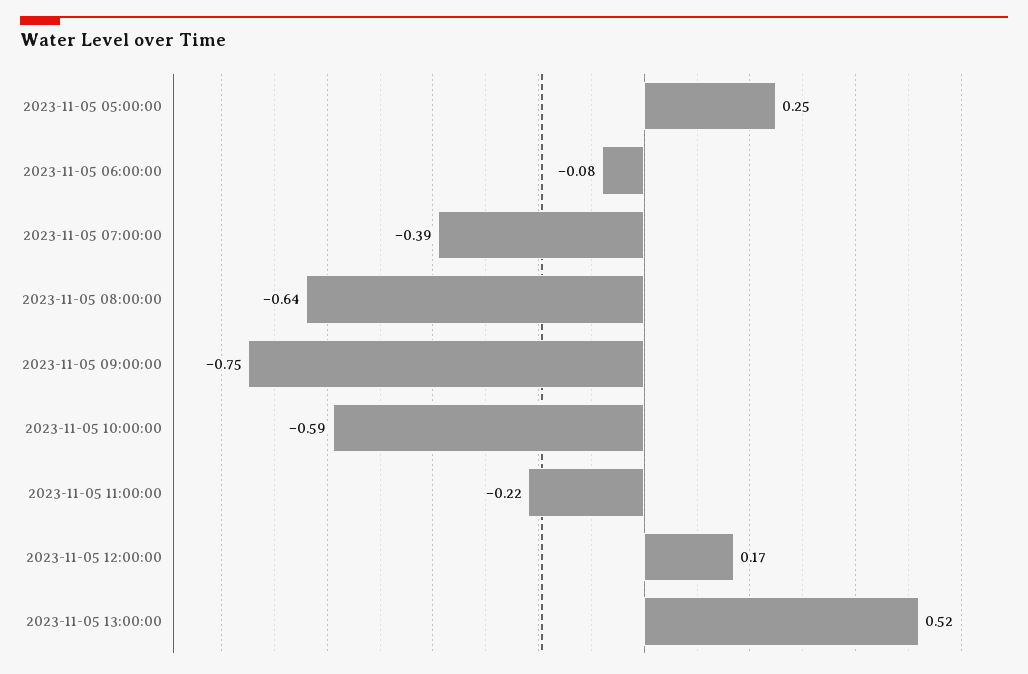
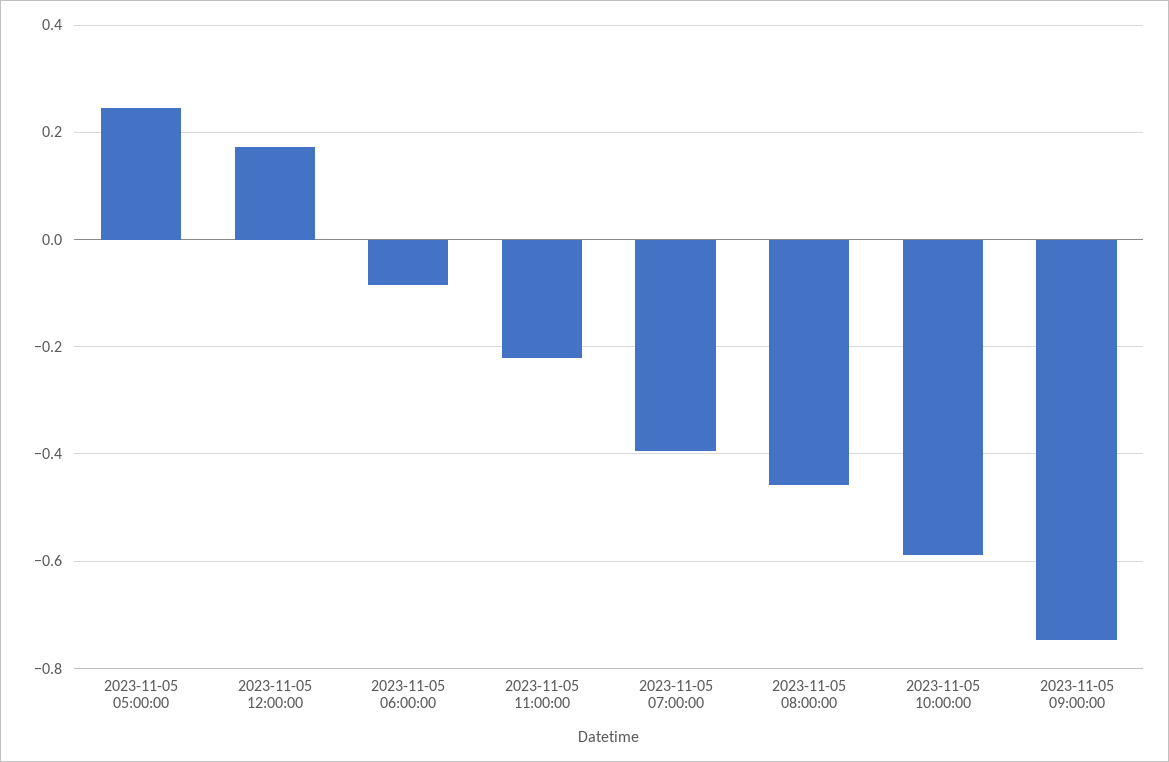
2023-11-05 08:00:00: -0.64 -> -0.46
2023-11-05 13:00:00: 0.52 -> none

